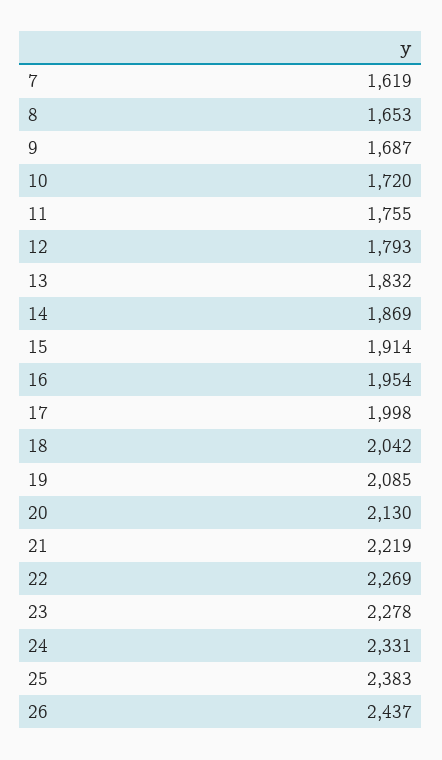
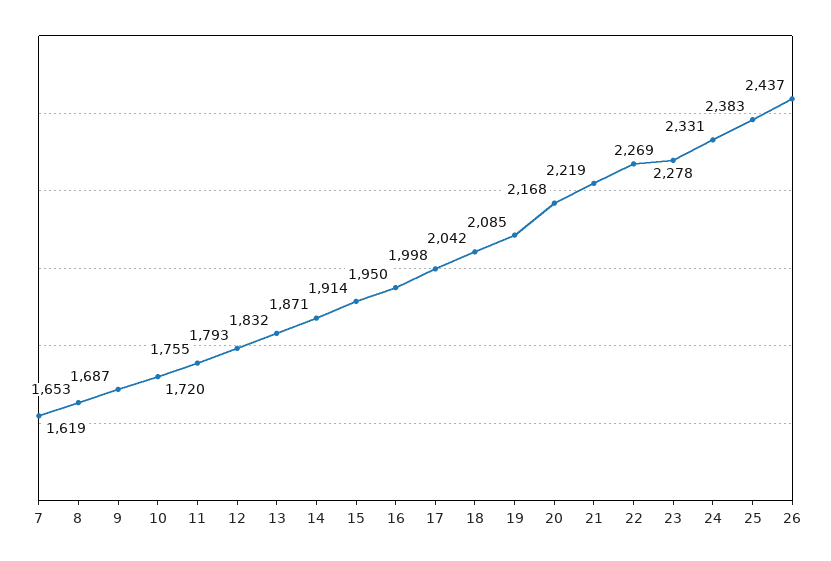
14: 1869 -> 1871
16: 1954 -> 1950
20: 2130 -> 2168

